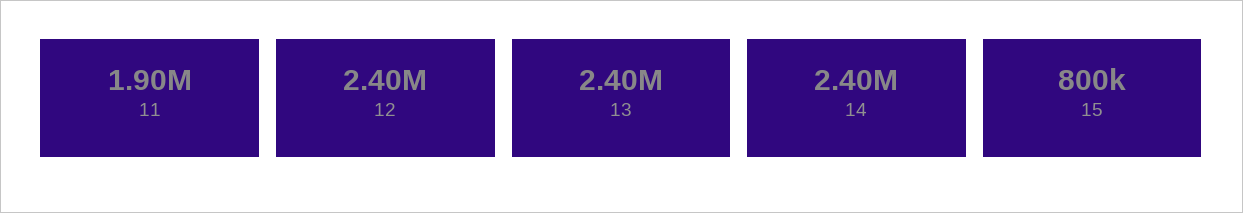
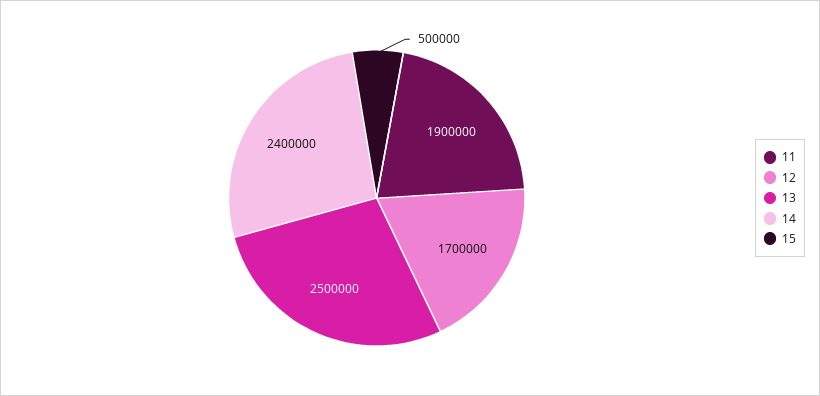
12: 2400000 -> 1700000
13: 2400000 -> 2500000
15: 800000 -> 500000

